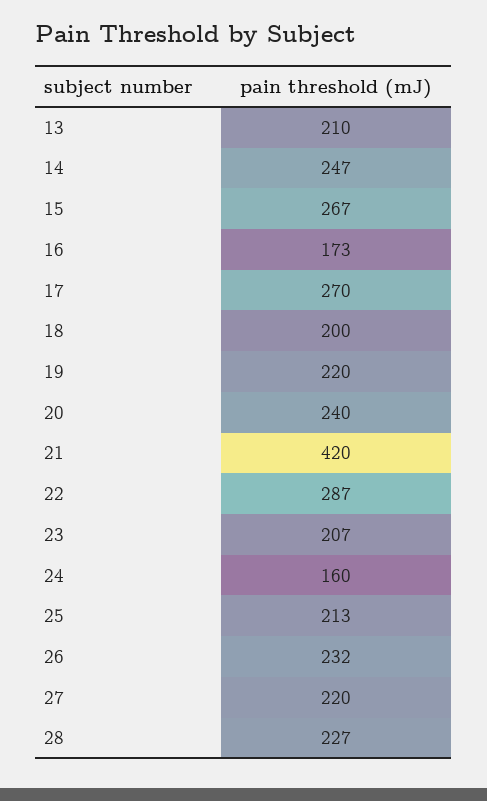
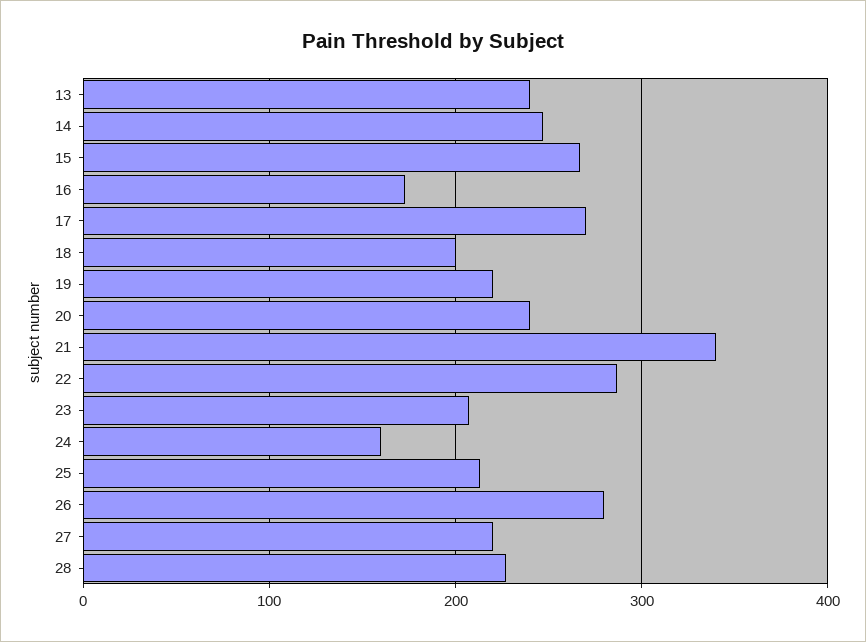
13: 210 -> 240
21: 420 -> 340
26: 232 -> 280

